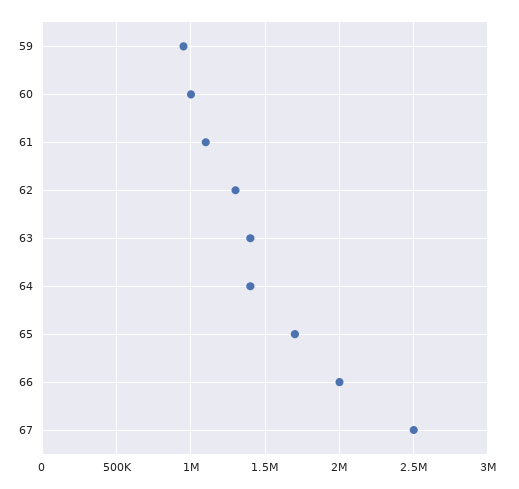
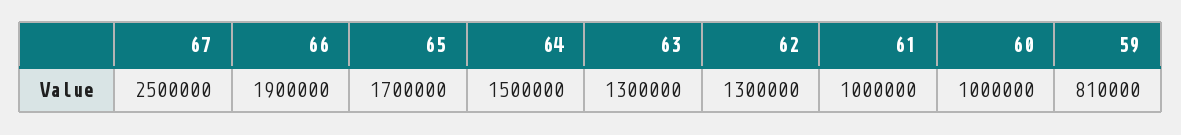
59: 950000 -> 810000
61: 1100000 -> 1000000
63: 1400000 -> 1300000
64: 1400000 -> 1500000
66: 2000000 -> 1900000

